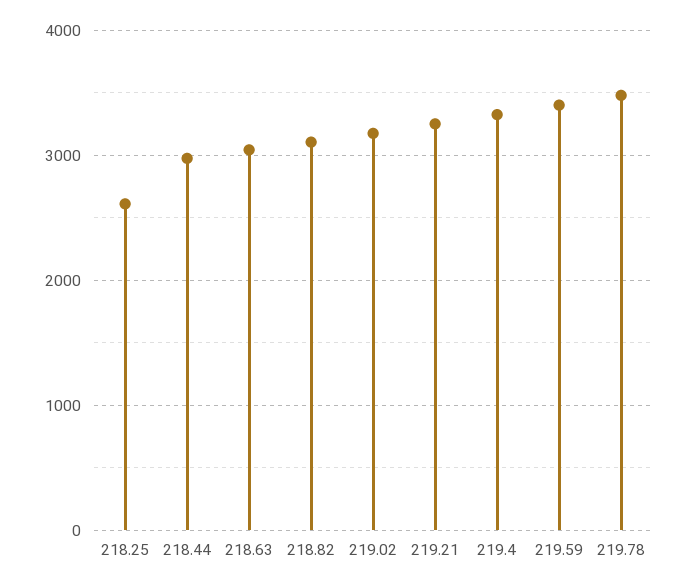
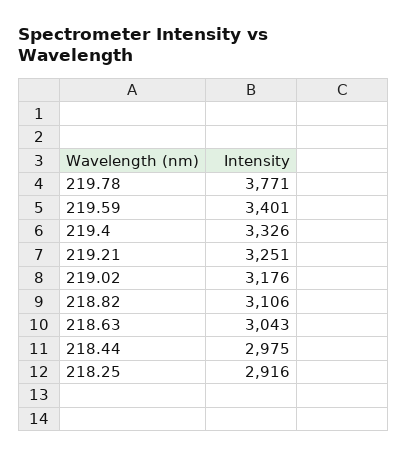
218.25: 2600 -> 2916
219.78: 3500 -> 3771

